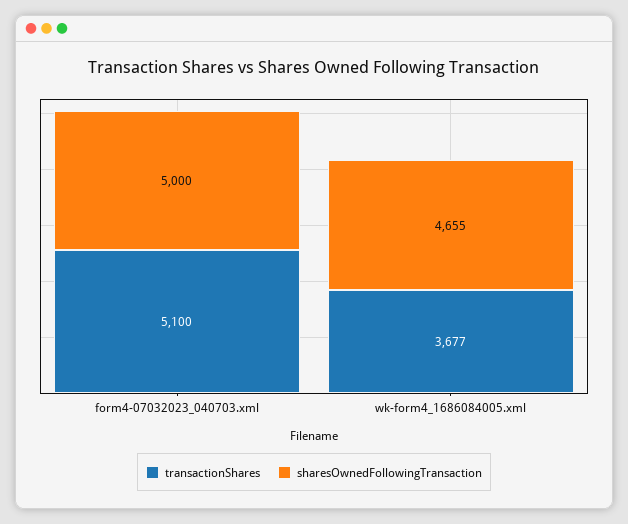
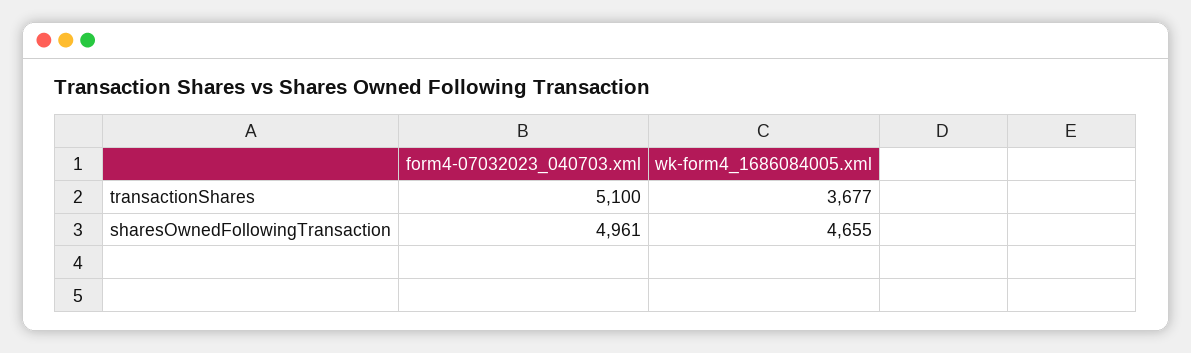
sharesOwnedFollowingTransaction, form4-07032023_040703.xml: 5000 -> 4961

